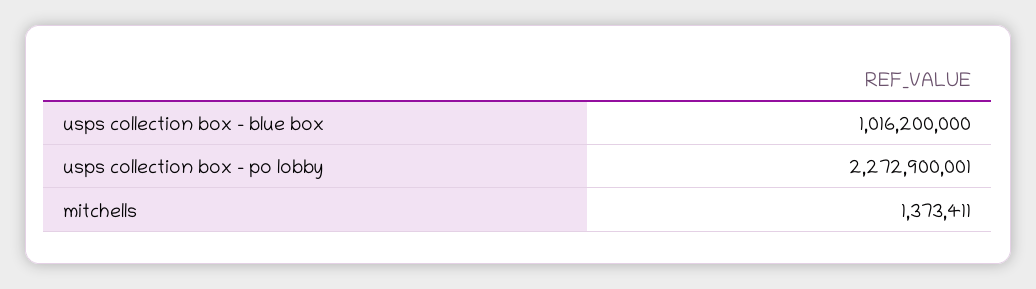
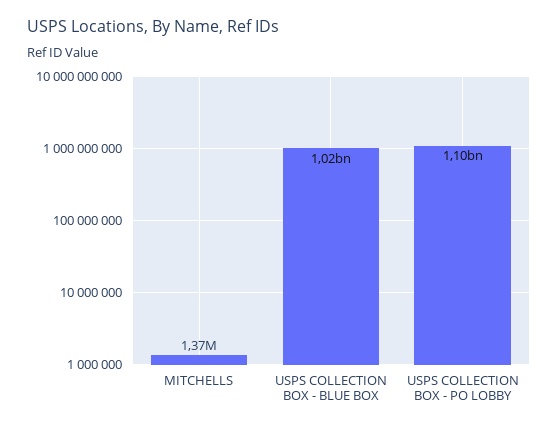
usps collection box - po lobby: 2272900001 -> 1100000000

